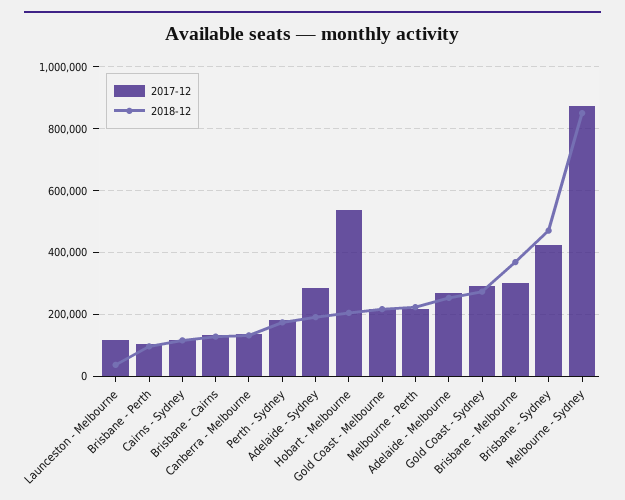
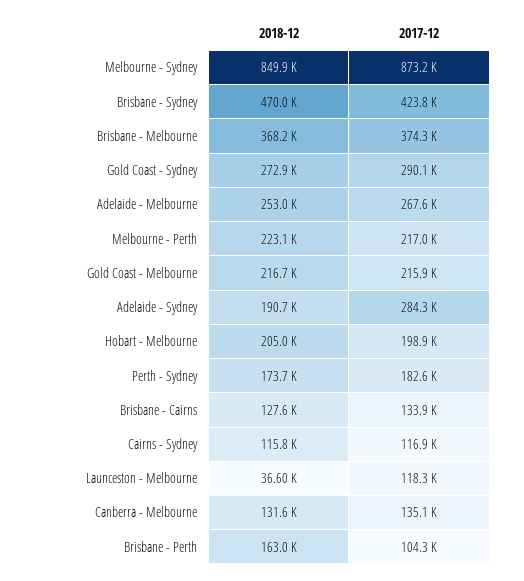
2018-12, Brisbane - Perth: 100000 -> 163000
2017-12, Hobart - Melbourne: 540000 -> 198900
2017-12, Brisbane - Melbourne: 300000 -> 374300

